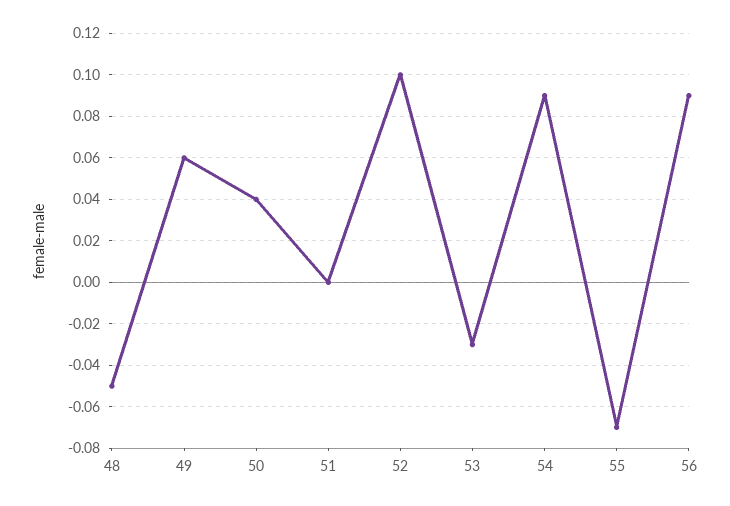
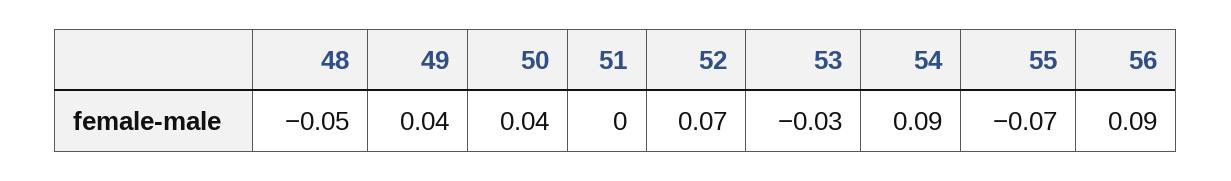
49: 0.06 -> 0.04
52: 0.1 -> 0.07

